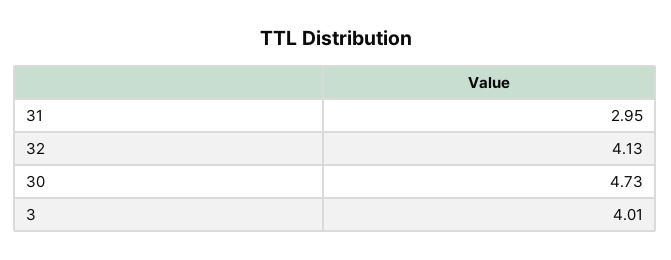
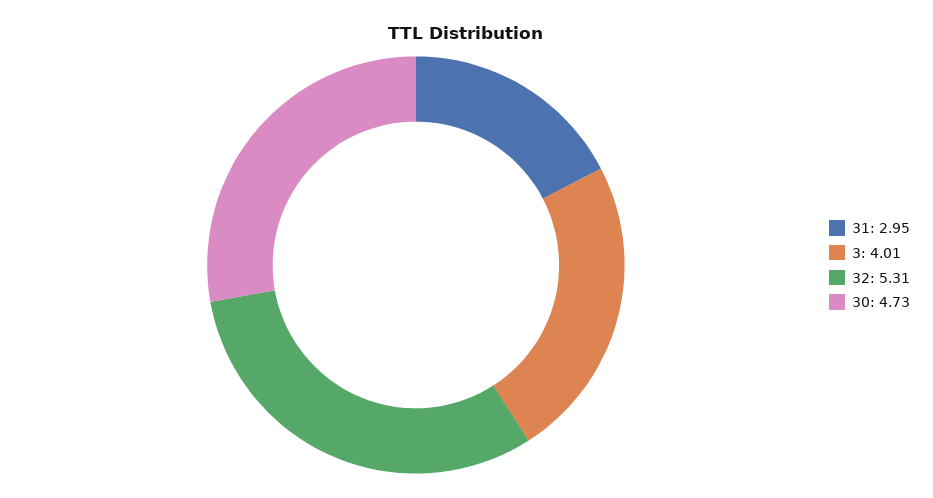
32: 4.13 -> 5.31

